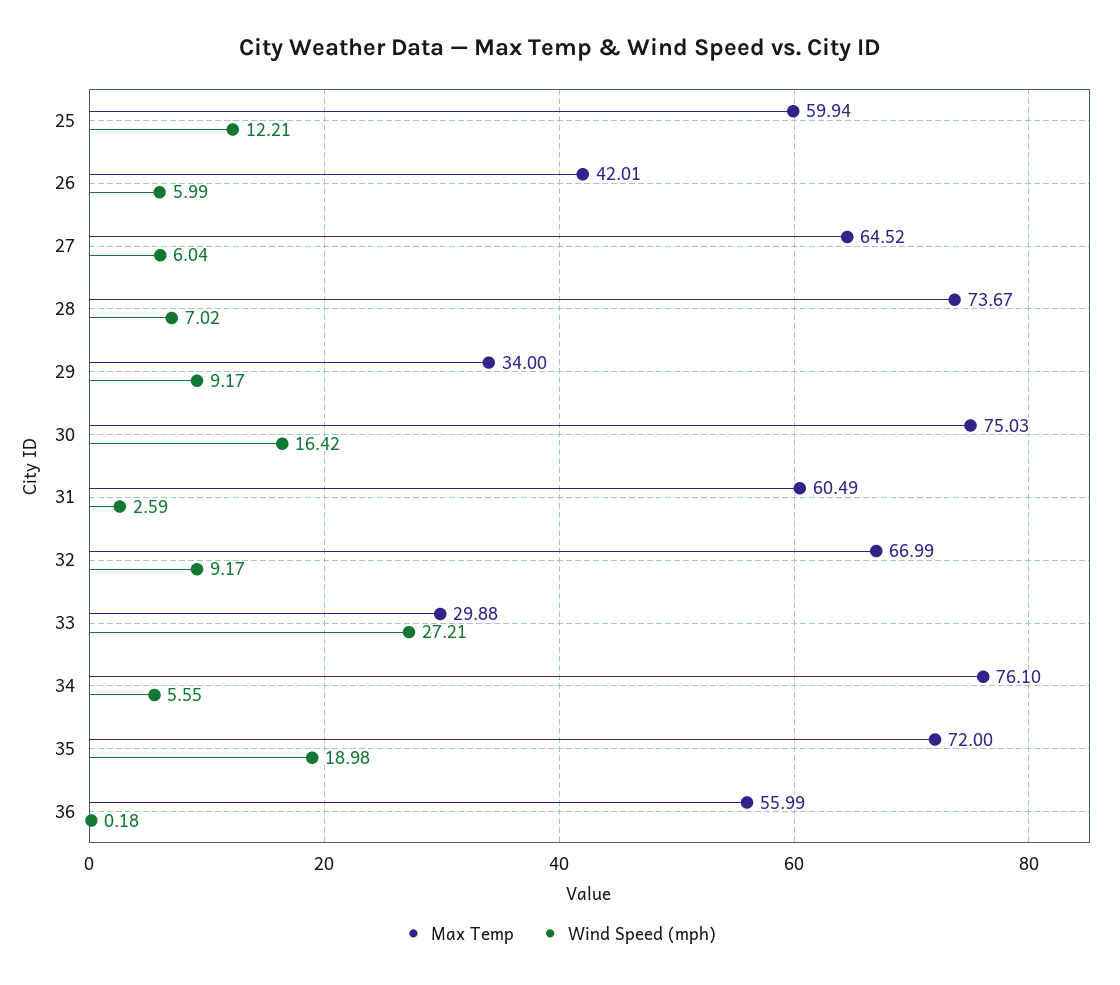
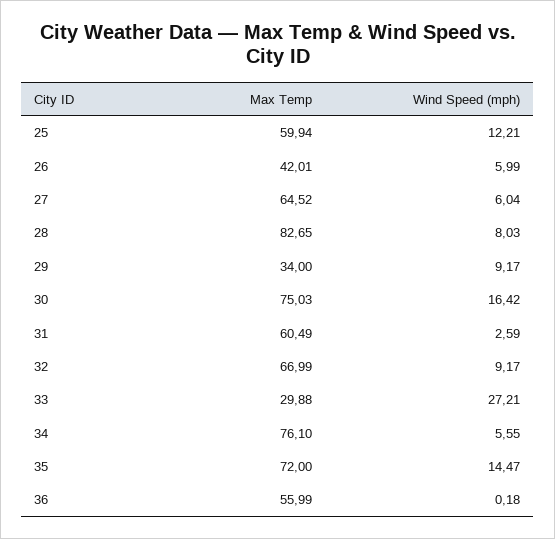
Max Temp, 28: 73.67 -> 82.65
Wind Speed (mph), 28: 7.02 -> 8.03
Wind Speed (mph), 35: 18.98 -> 14.47

